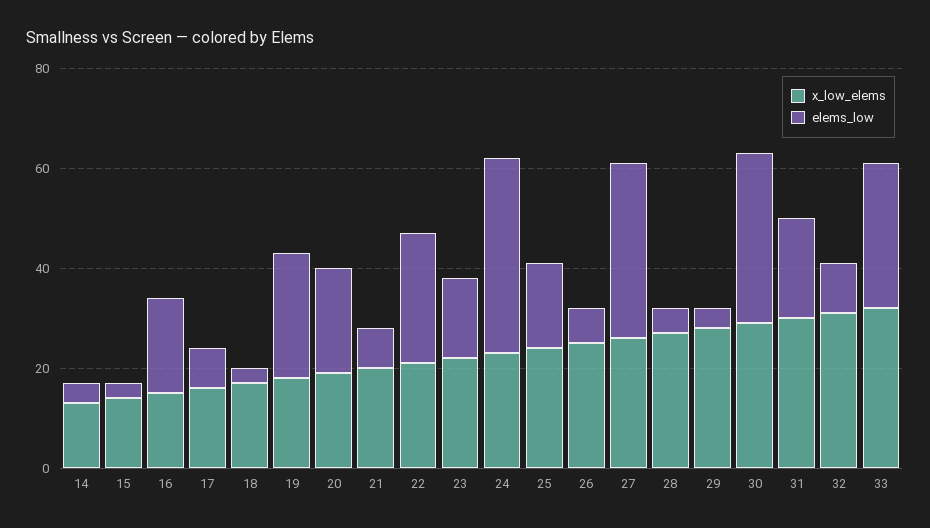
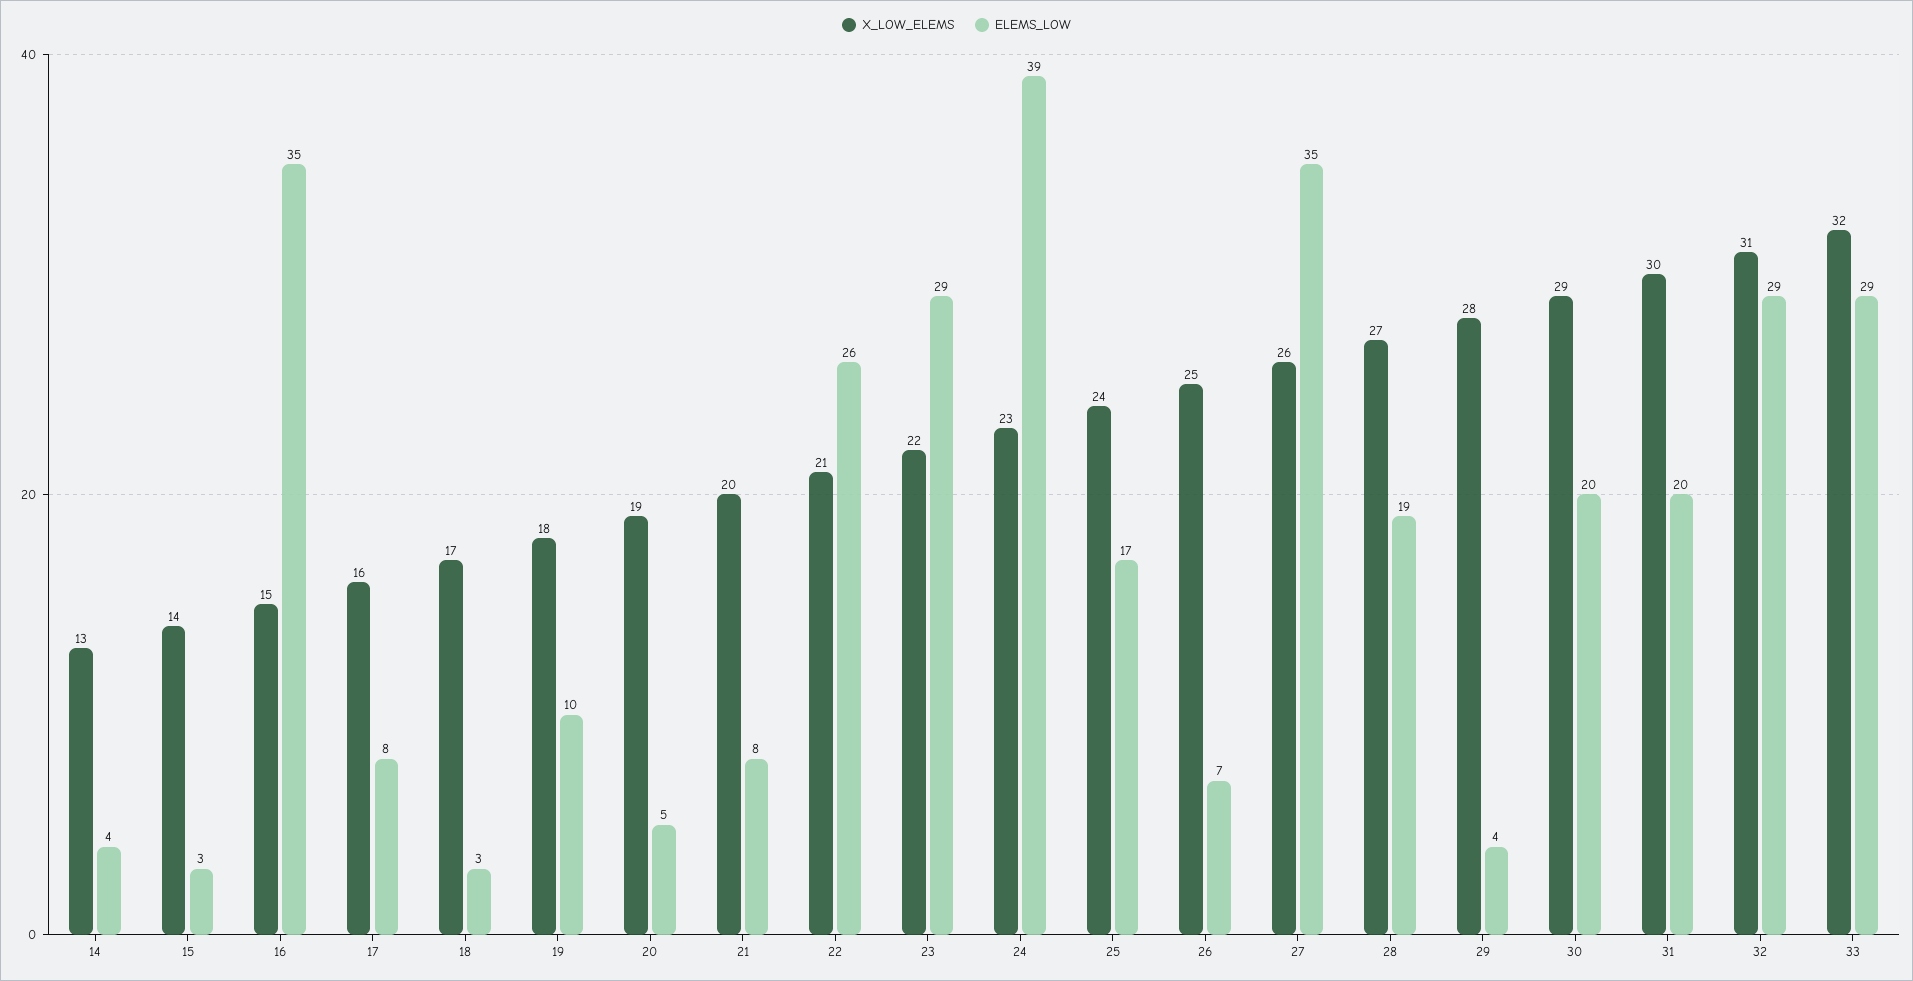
elems_low, 16: 20 -> 35
elems_low, 19: 25 -> 10
elems_low, 20: 20 -> 5
elems_low, 23: 15 -> 29
elems_low, 28: 5 -> 19
elems_low, 30: 35 -> 20
elems_low, 32: 10 -> 29

